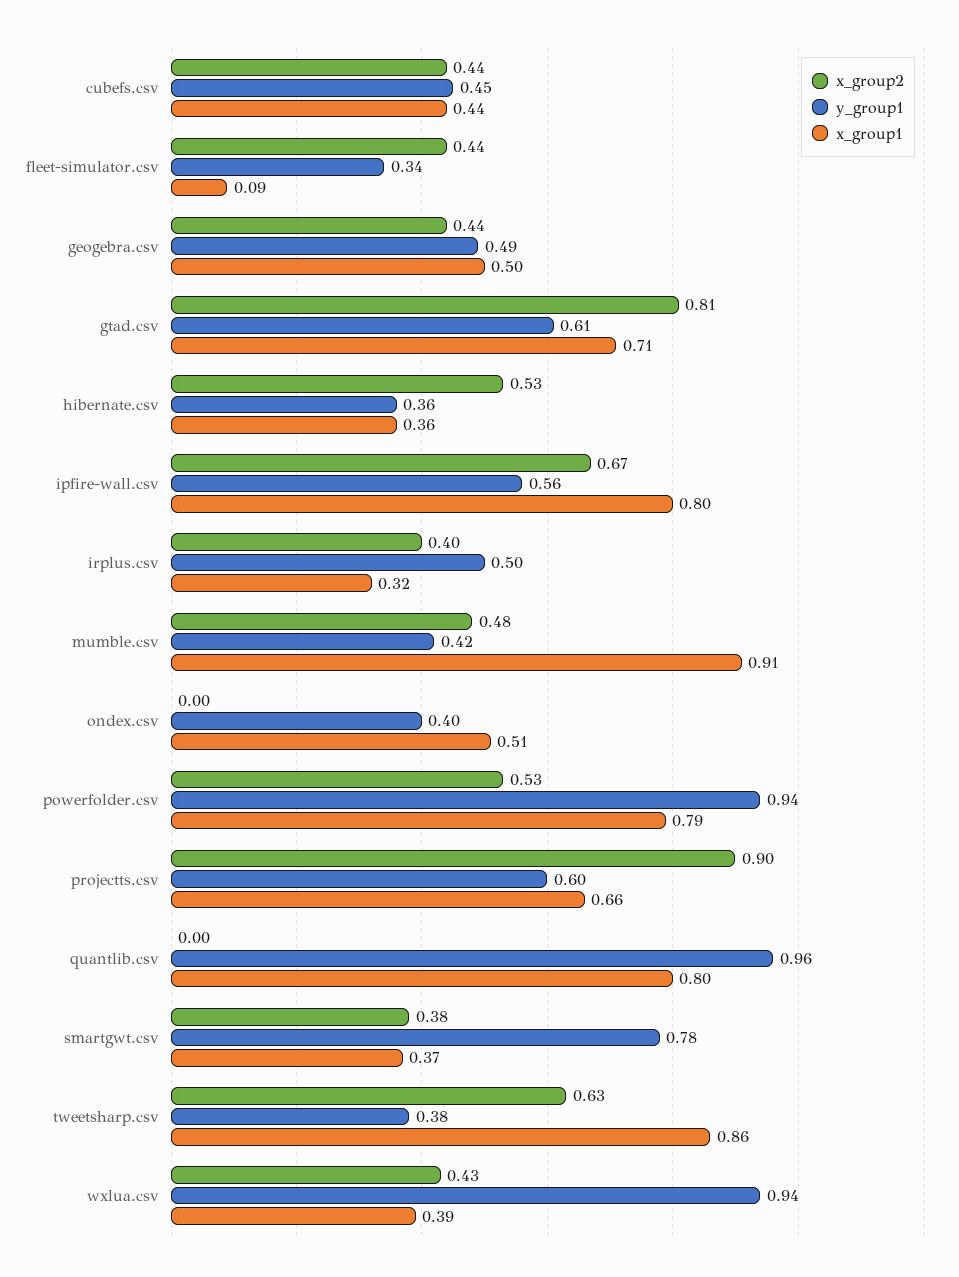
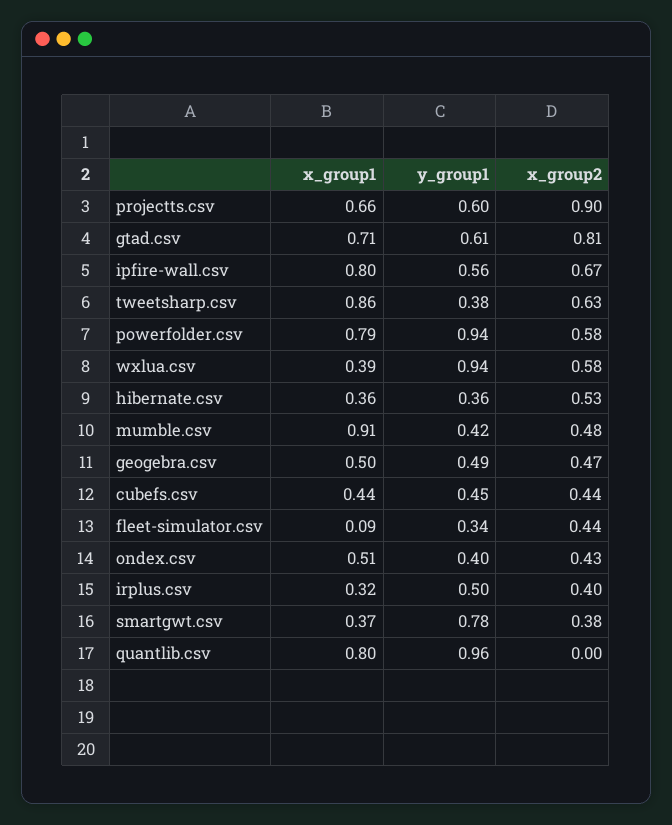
x_group2, geogebra.csv: 0.44 -> 0.47
x_group2, ondex.csv: 0 -> 0.43
x_group2, powerfolder.csv: 0.53 -> 0.58
x_group2, wxlua.csv: 0.43 -> 0.58

